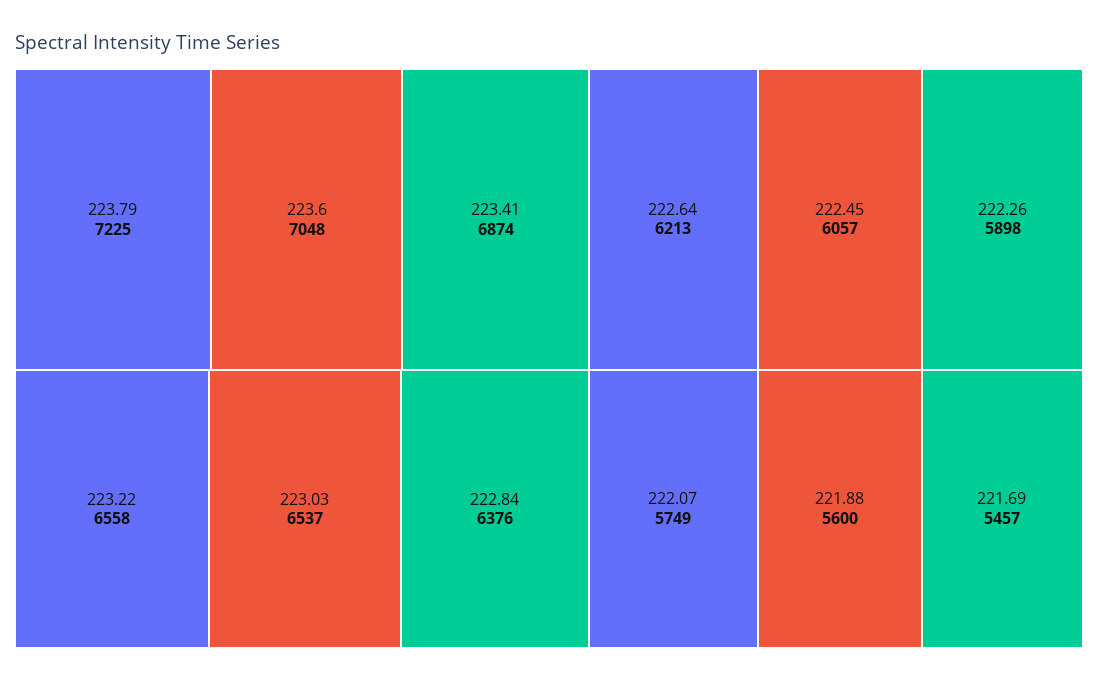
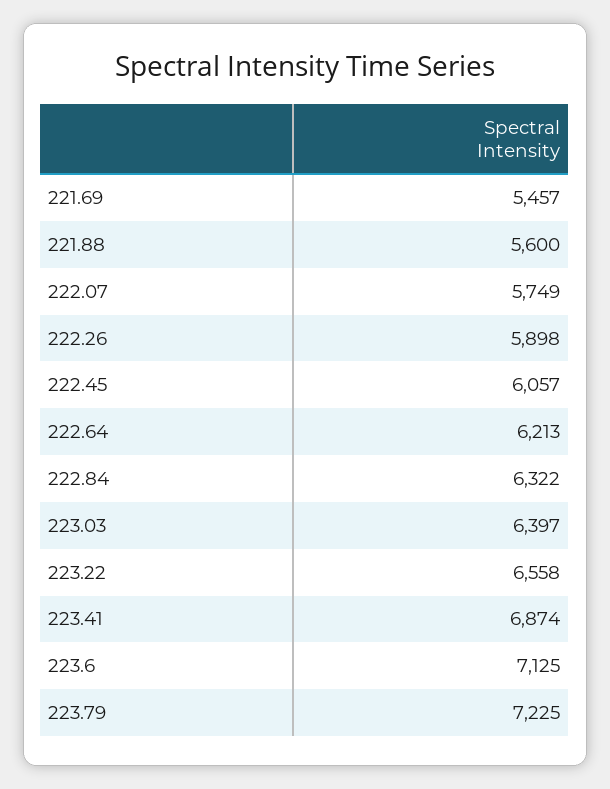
223.6: 7048 -> 7125
223.03: 6537 -> 6397
222.84: 6376 -> 6322

